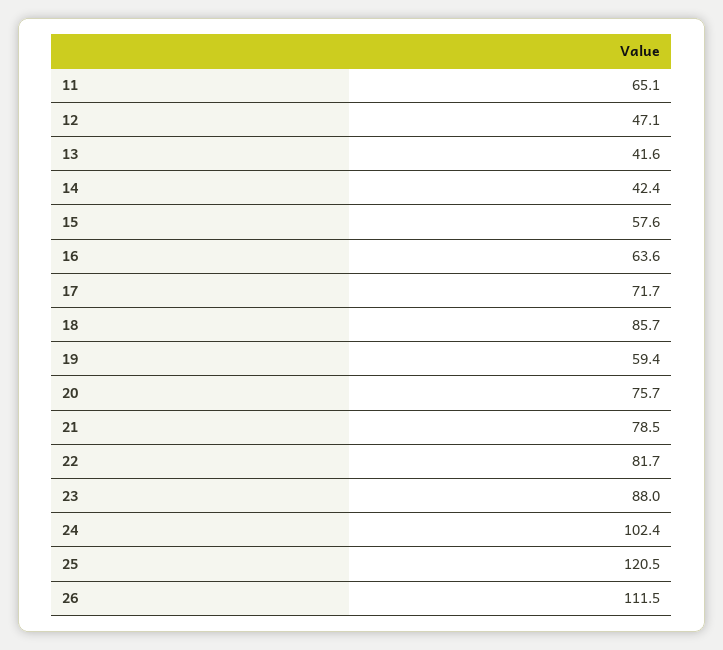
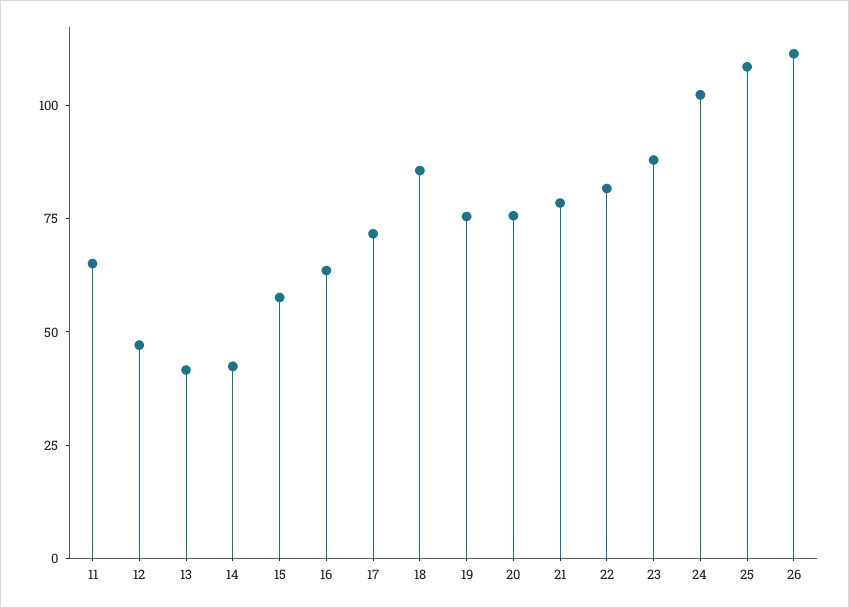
19: 59.4 -> 75
25: 120.5 -> 110

